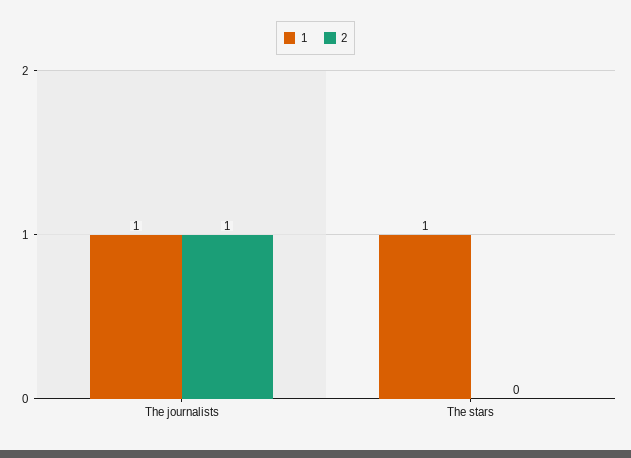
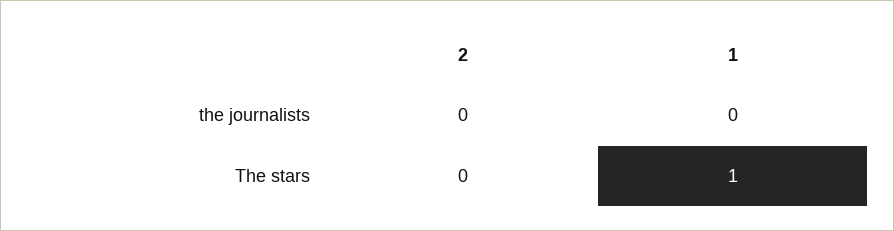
1, The journalists: 1 -> 0
2, The journalists: 1 -> 0

